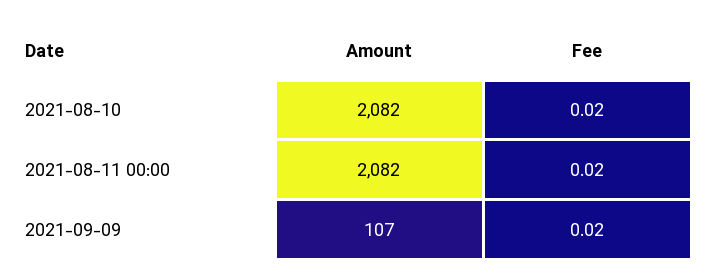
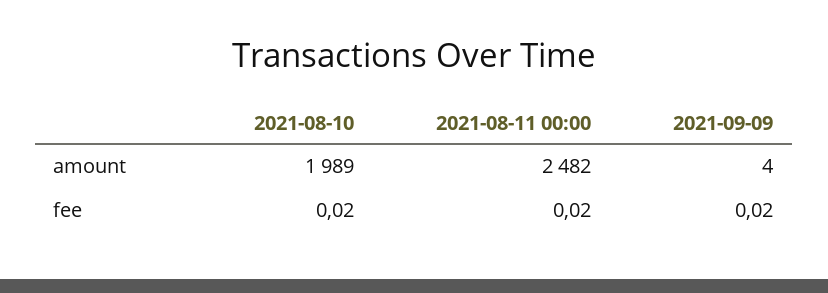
Amount, 2021-08-10: 2082 -> 1989
Amount, 2021-08-11 00:00: 2082 -> 2482
Amount, 2021-09-09: 107 -> 4

